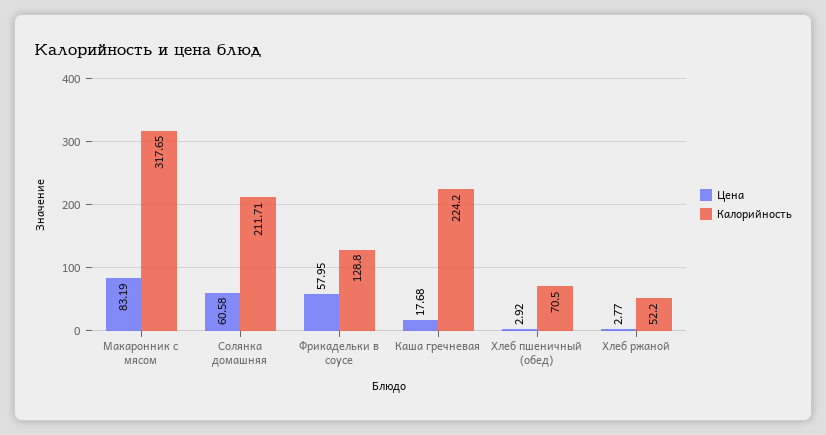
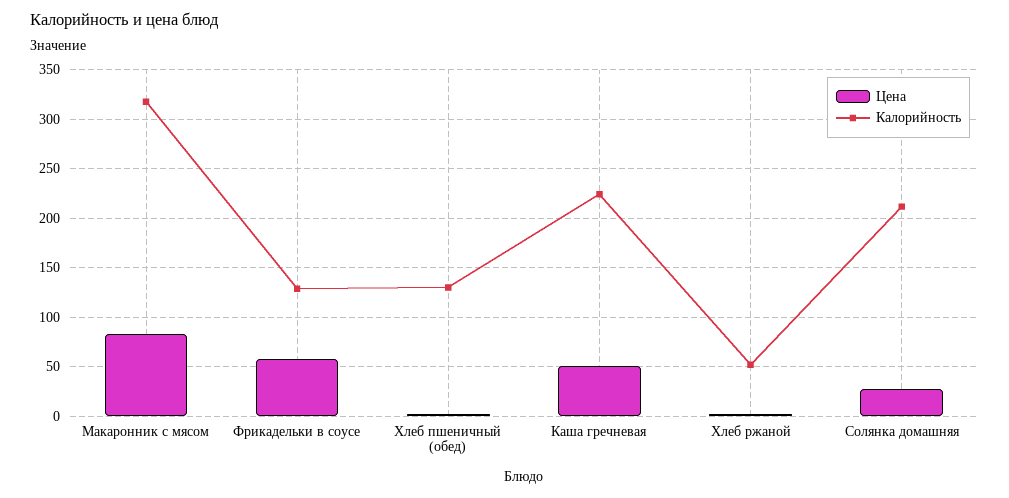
Цена, Солянка домашняя: 60.58 -> 30
Цена, Каша гречневая: 17.68 -> 50
Калорийность, Хлеб пшеничный (обед): 70.5 -> 130

